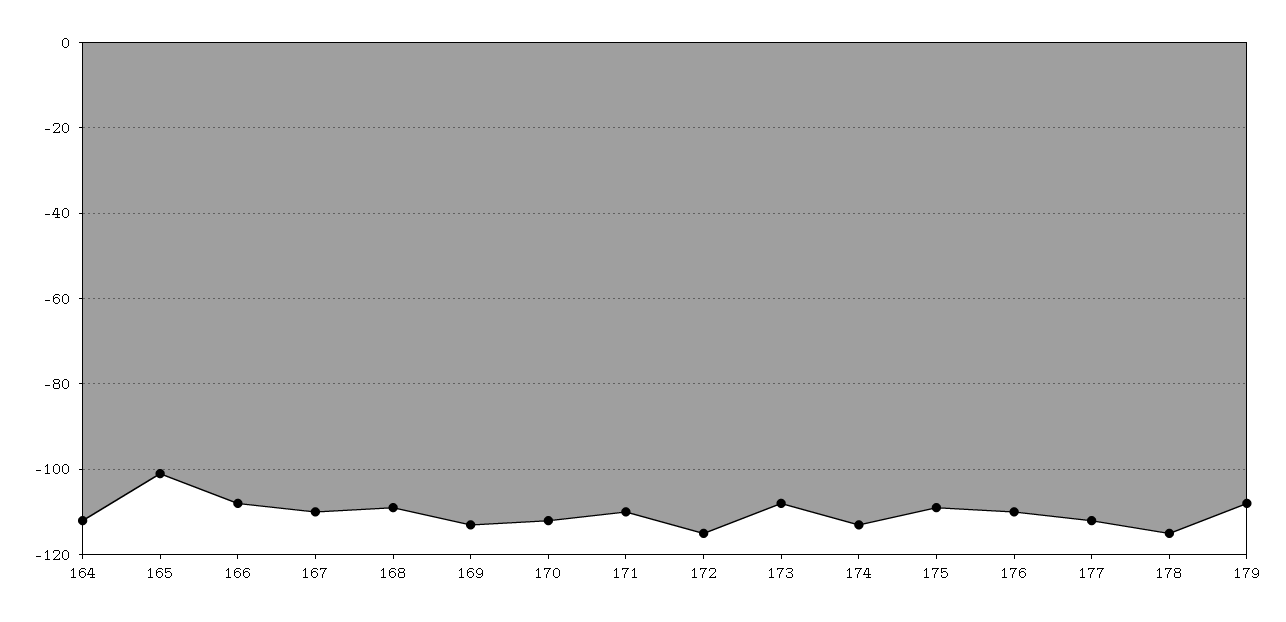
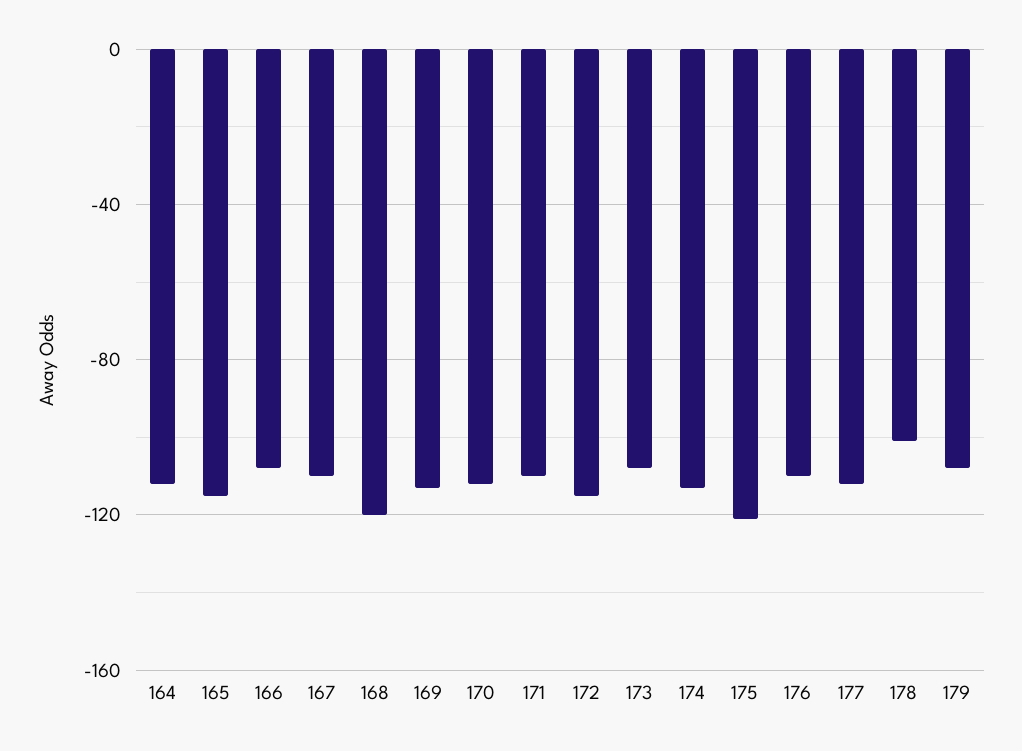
165: -100 -> -115
168: -110 -> -120
175: -110 -> -120
178: -115 -> -100

